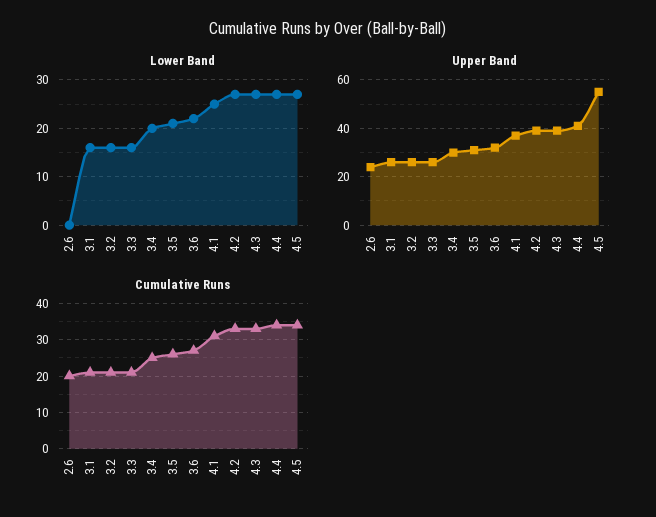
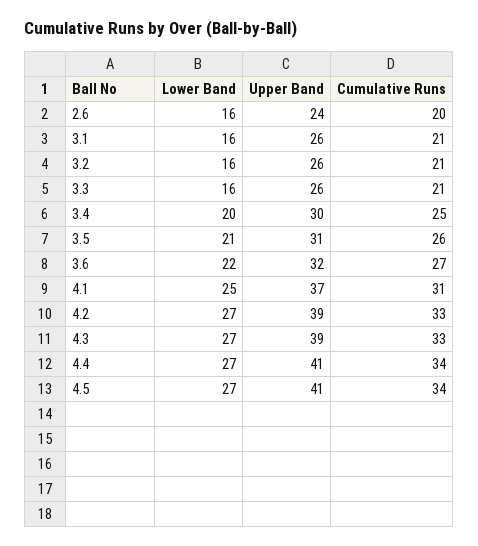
Lower Band, 2.6: 0 -> 16
Upper Band, 4.5: 55 -> 41

